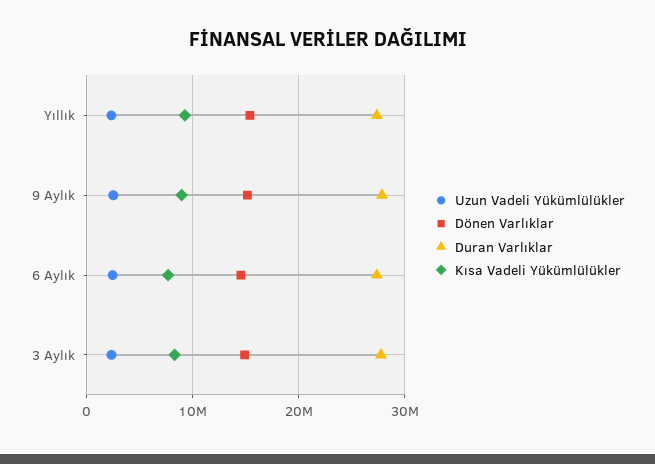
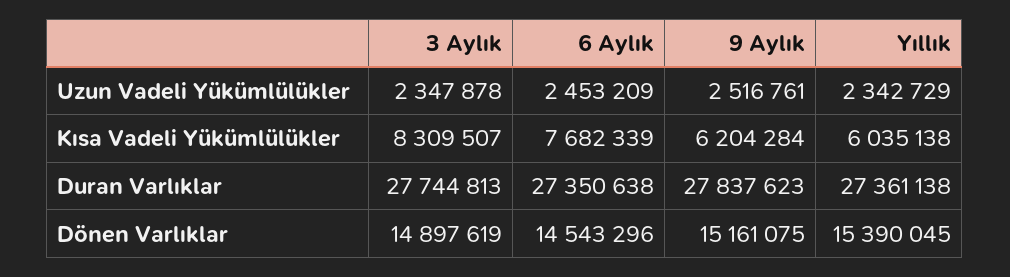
Kısa Vadeli Yükümlülükler, Yıllık: 9000000 -> 6035138
Kısa Vadeli Yükümlülükler, 9 Aylık: 9000000 -> 6204284

